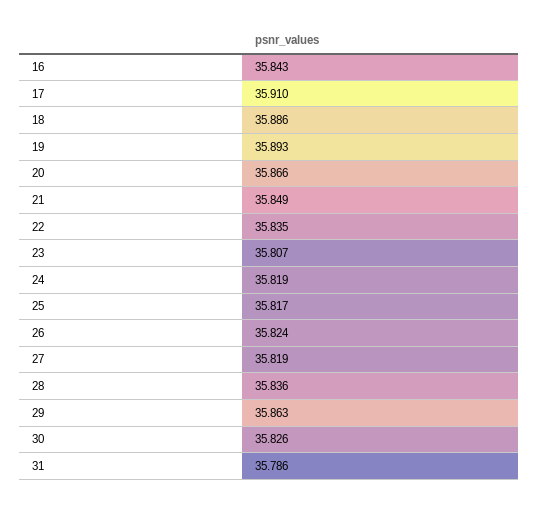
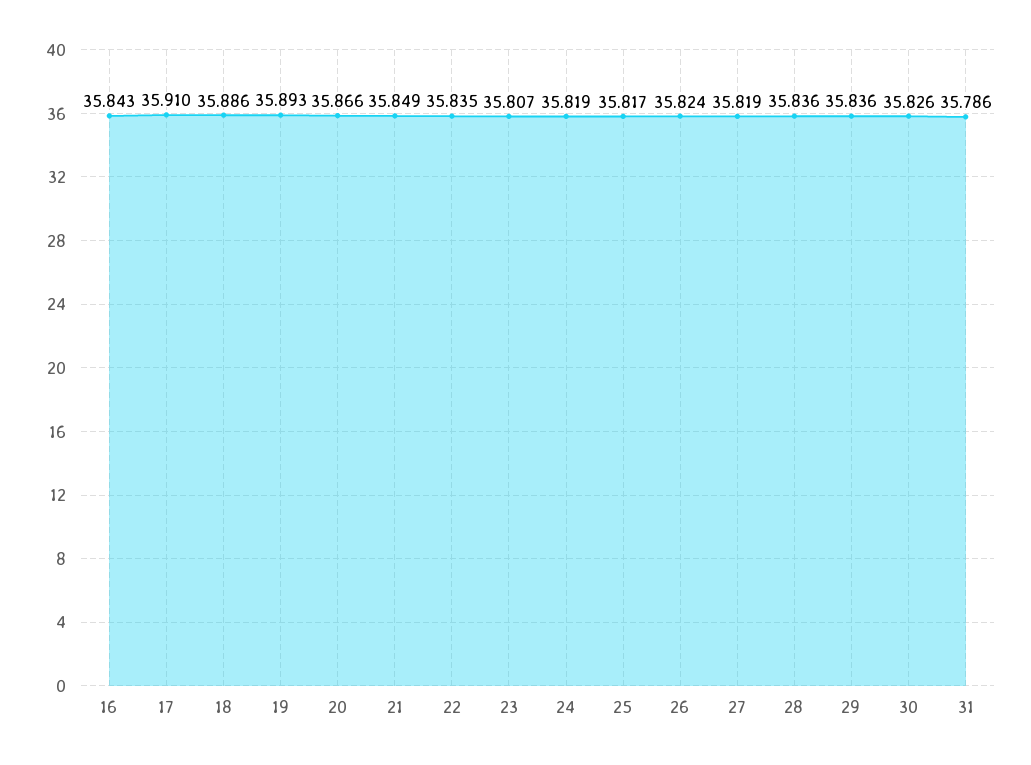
29: 35.863 -> 35.836

